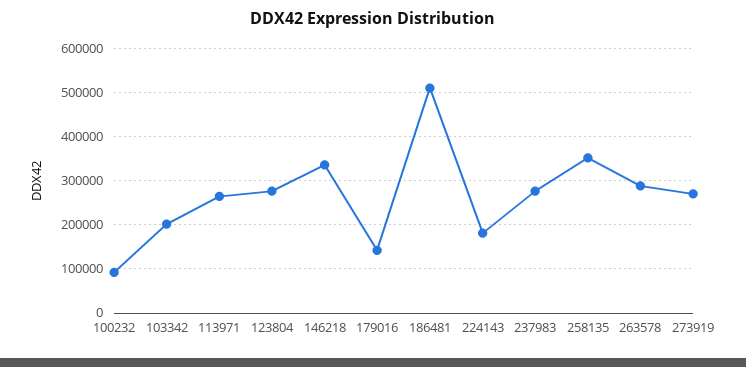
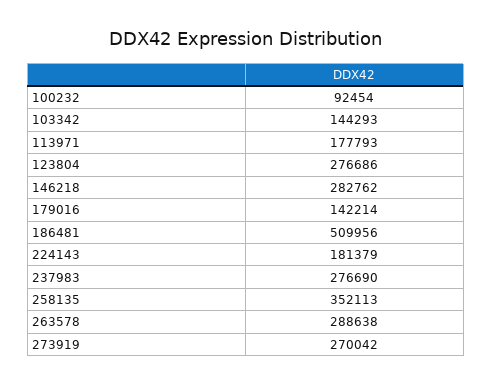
103342: 200000 -> 144293
113971: 260000 -> 177793
146218: 340000 -> 282762

